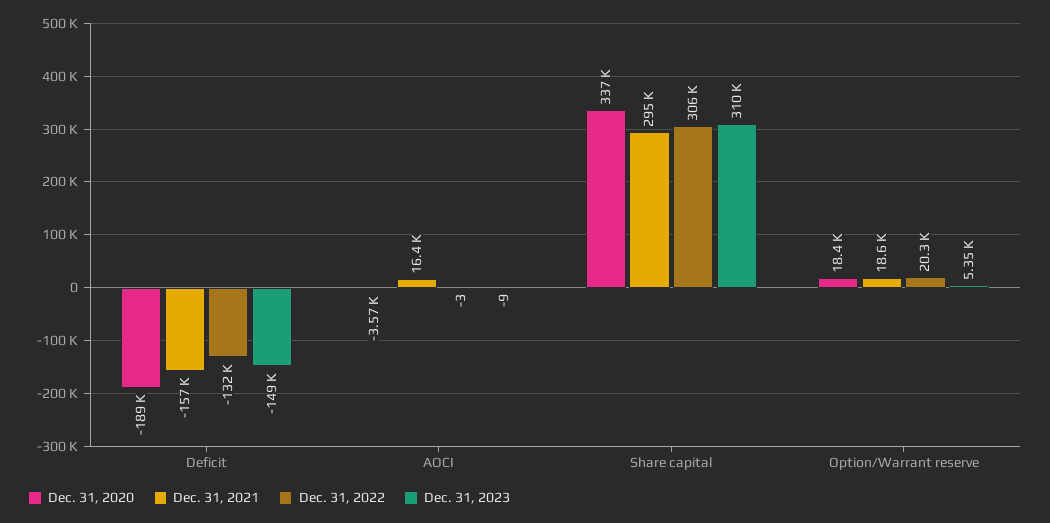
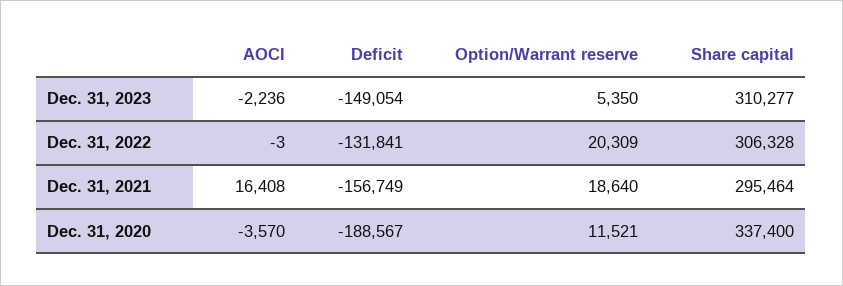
Dec. 31, 2023, AOCI: -9 -> -2236
Dec. 31, 2020, Option/Warrant reserve: 18400 -> 11521

